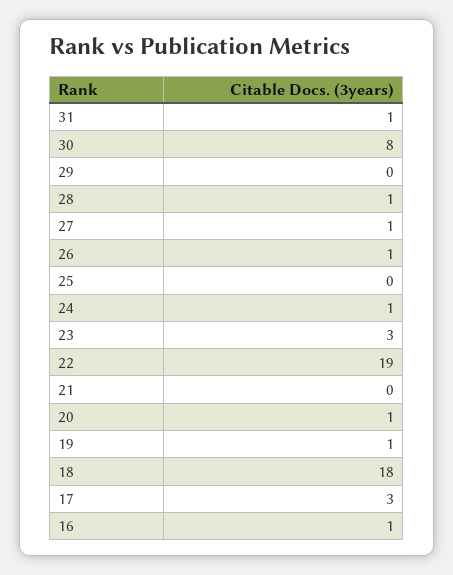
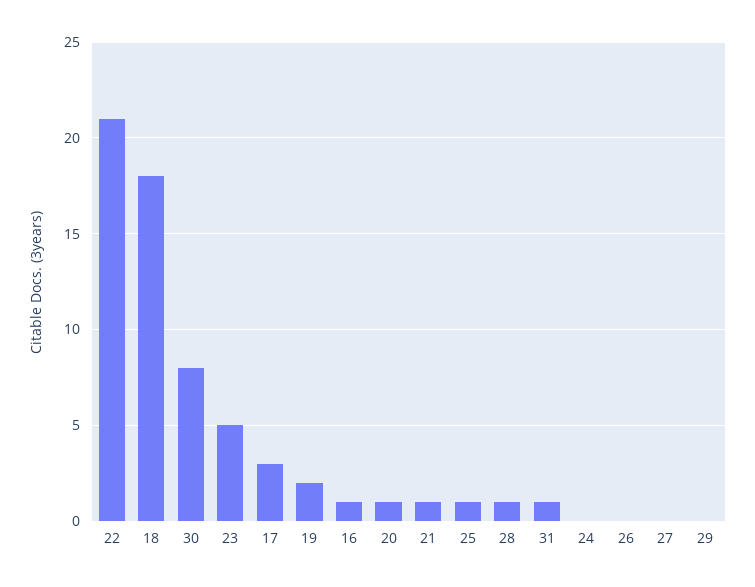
27: 1 -> 0
26: 1 -> 0
25: 0 -> 1
24: 1 -> 0
23: 3 -> 5
22: 19 -> 21
21: 0 -> 1
19: 1 -> 2

